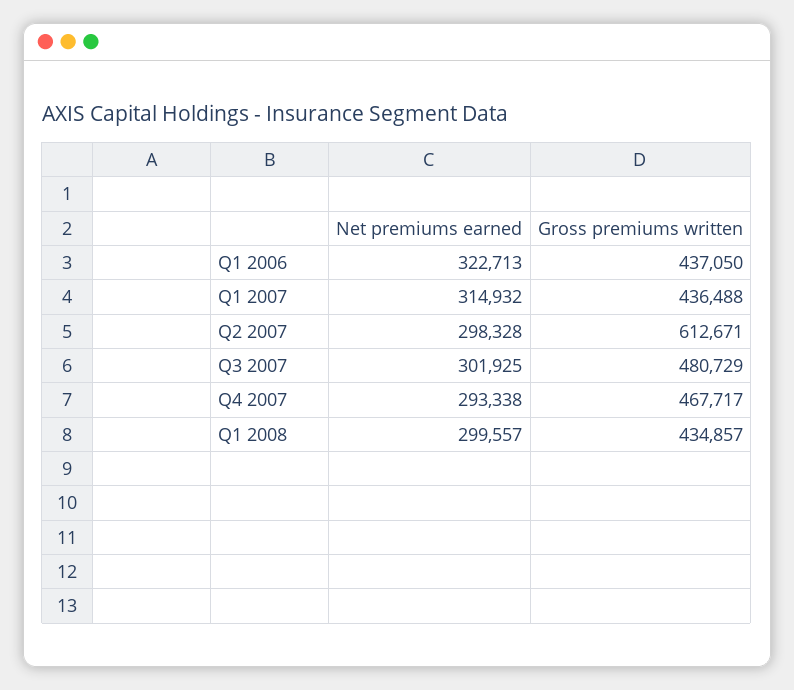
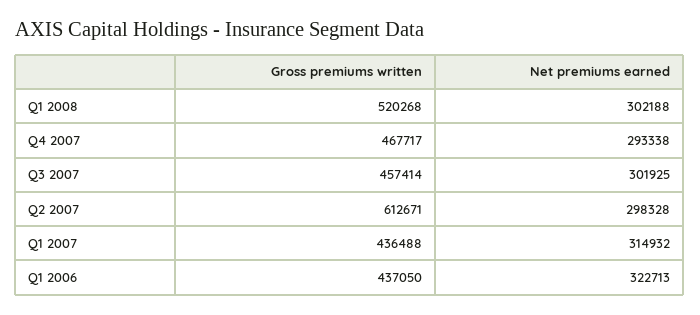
Gross premiums written, Q3 2007: 480729 -> 457414
Net premiums earned, Q1 2008: 299557 -> 302188
Gross premiums written, Q1 2008: 434857 -> 520268

